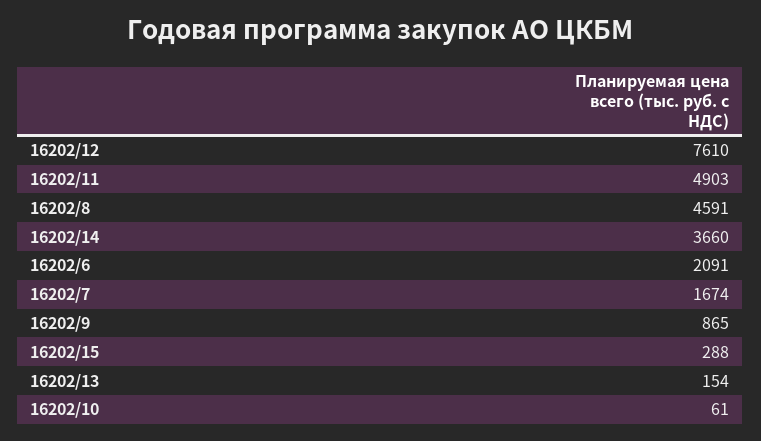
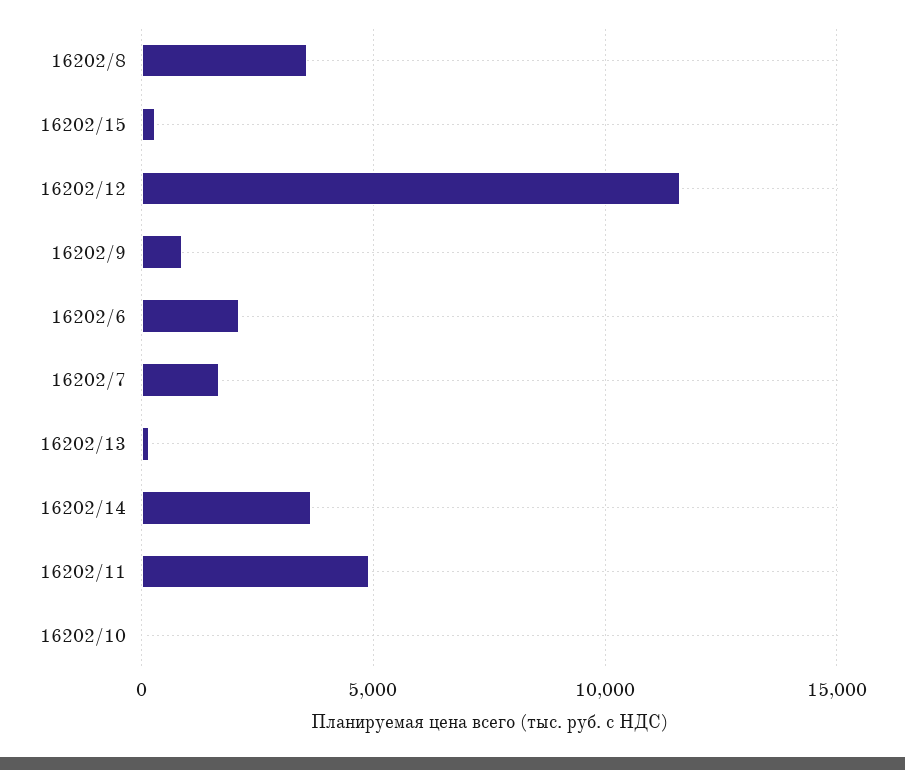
16202/12: 7610 -> 11500
16202/8: 4591 -> 3500

